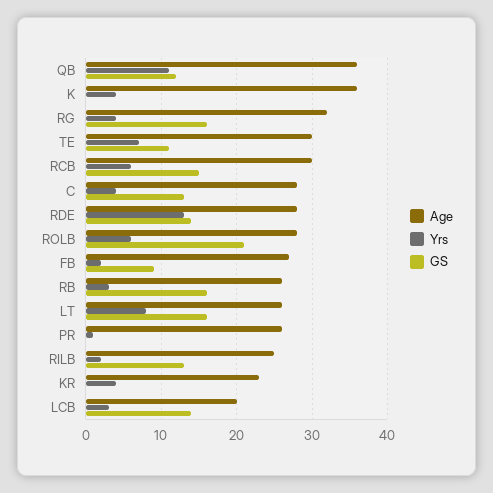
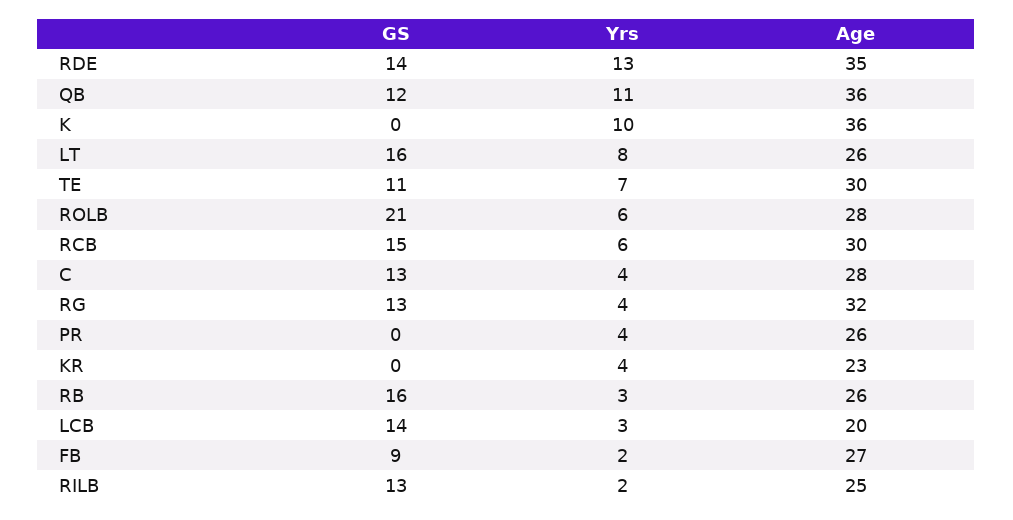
Yrs, K: 4 -> 10
GS, RG: 16 -> 13
Age, RDE: 28 -> 35
Yrs, PR: 1 -> 4

